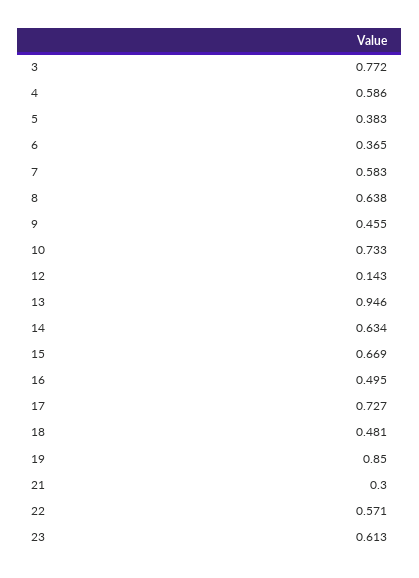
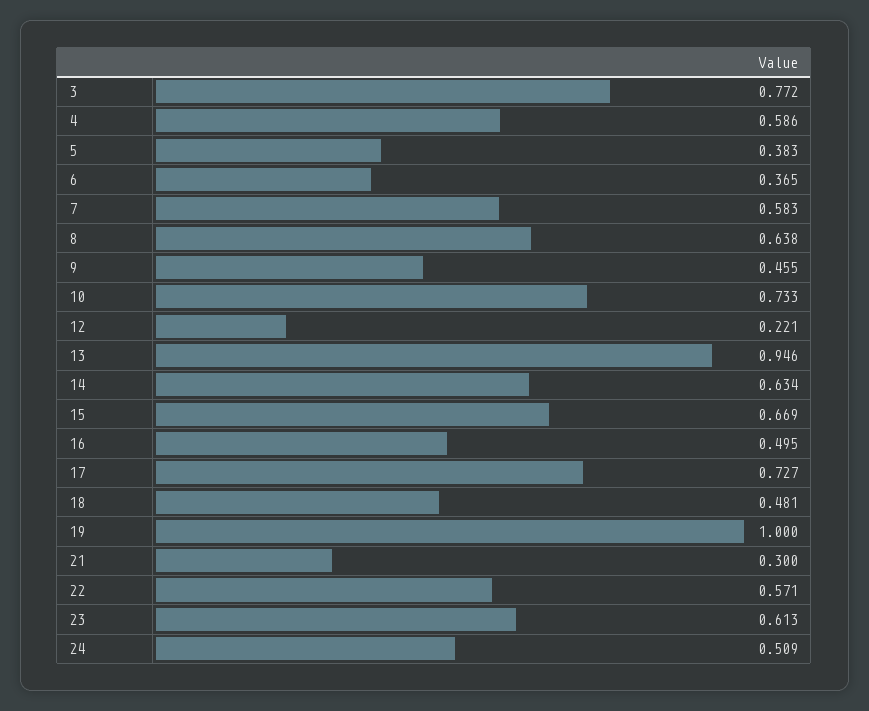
12: 0.143 -> 0.221
19: 0.85 -> 1
24: none -> 0.509

